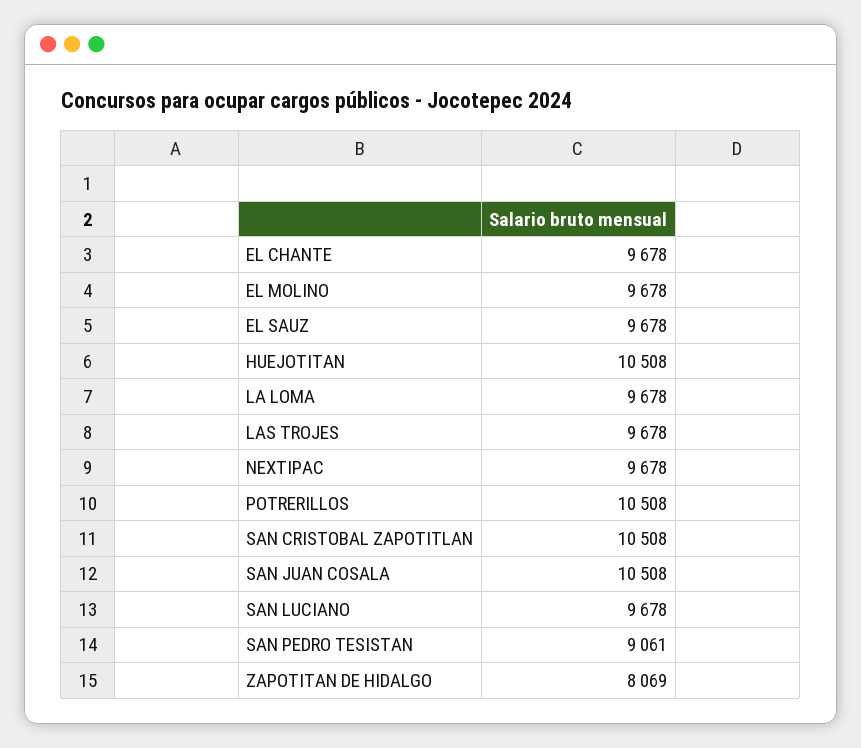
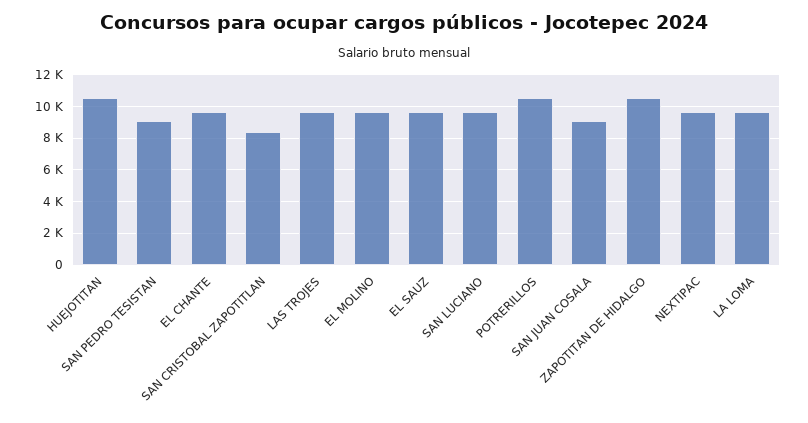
SAN CRISTOBAL ZAPOTITLAN: 10508 -> 8500
SAN JUAN COSALA: 10508 -> 9000
ZAPOTITAN DE HIDALGO: 8069 -> 10500

